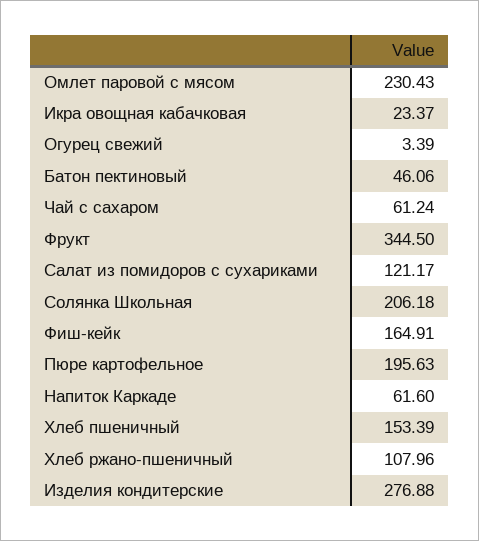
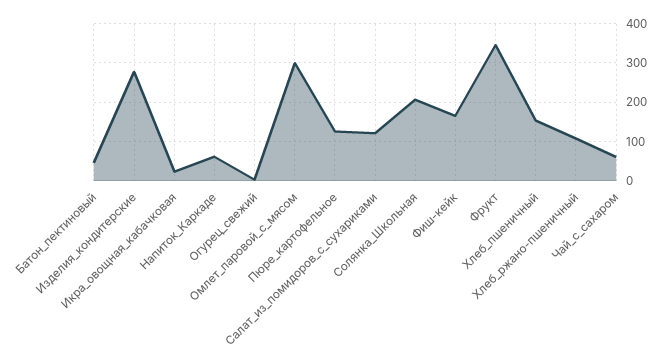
Омлет паровой с мясом: 230.43 -> 300
Пюре картофельное: 195.63 -> 120

